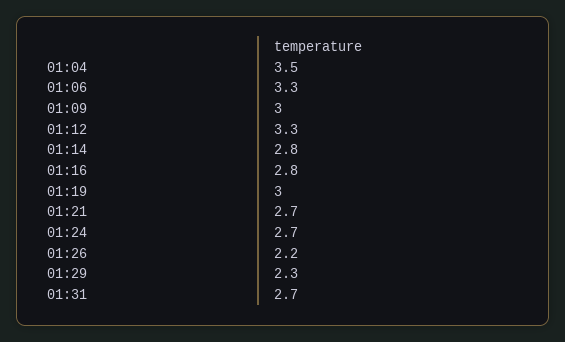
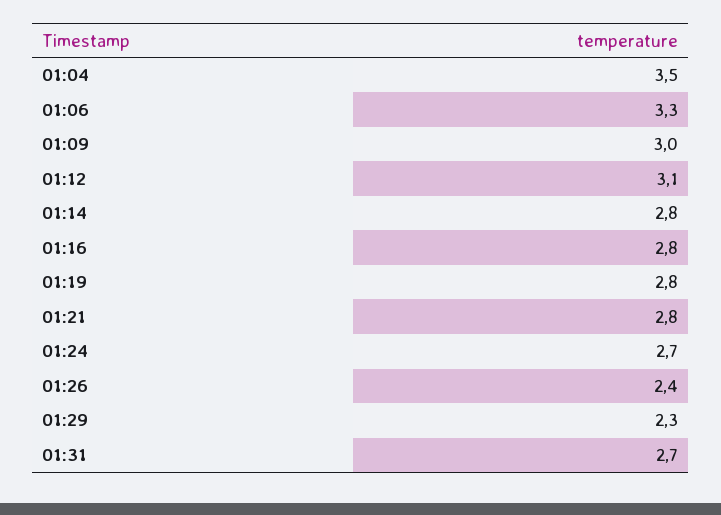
01:12: 3.3 -> 3.1
01:19: 3 -> 2.8
01:21: 2.7 -> 2.8
01:26: 2.2 -> 2.4

